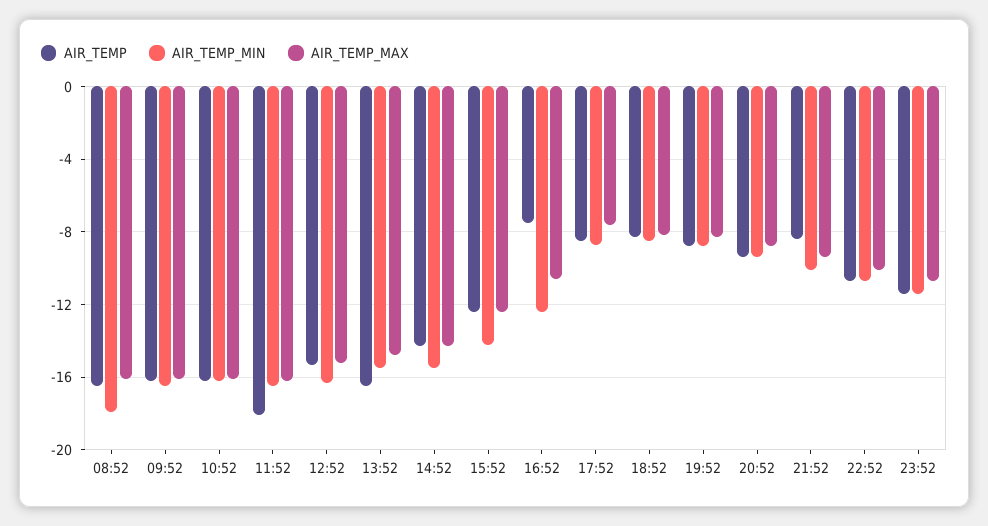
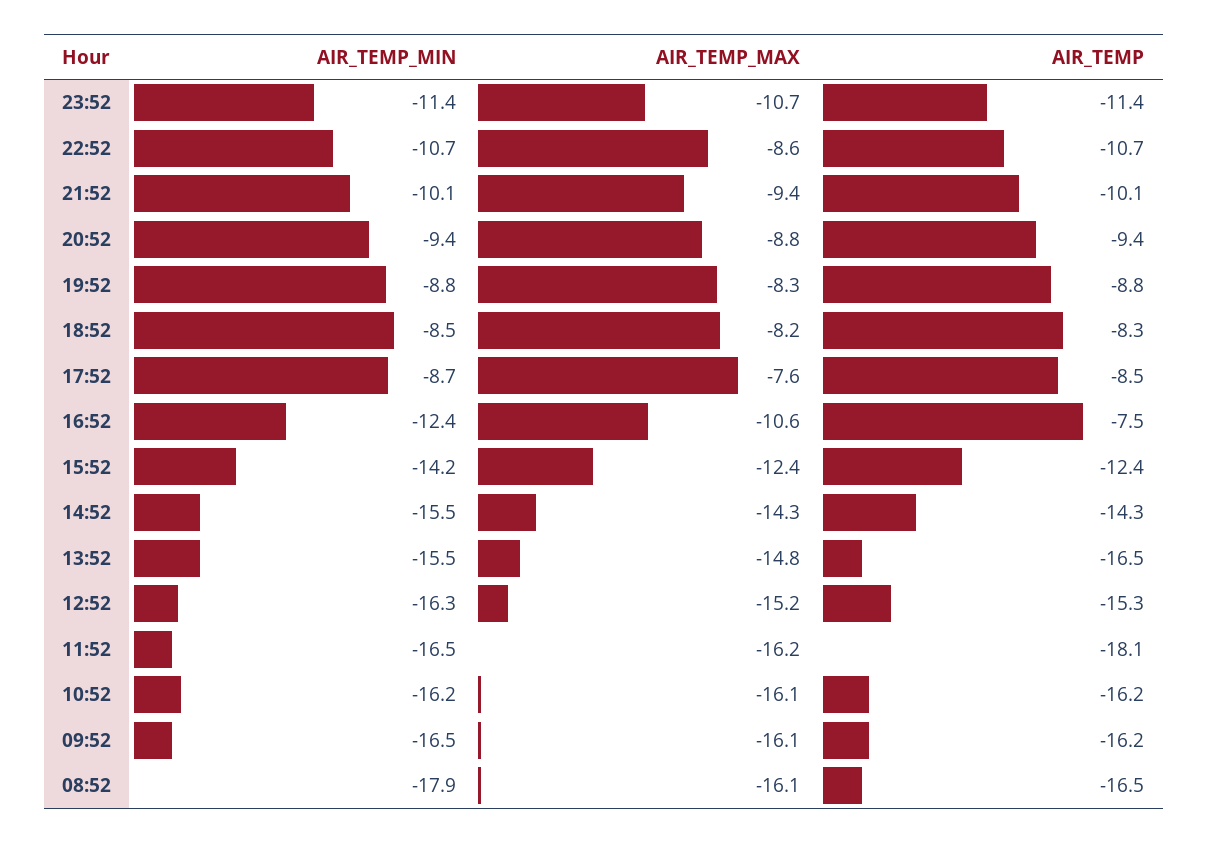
AIR_TEMP, 21:52: -8.5 -> -10.1
AIR_TEMP_MAX, 22:52: -10 -> -8.6

